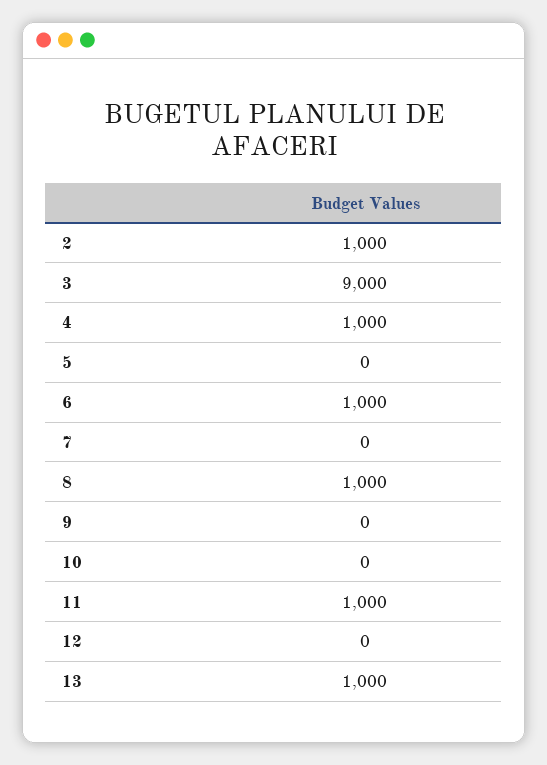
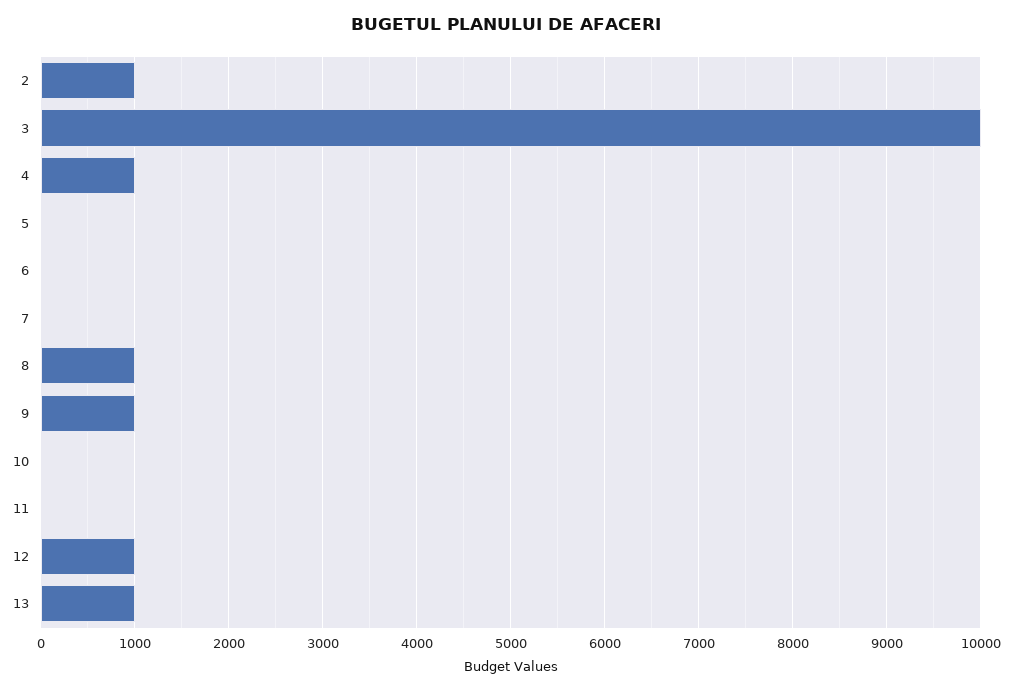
3: 9000 -> 10000
6: 1000 -> 0
9: 0 -> 1000
11: 1000 -> 0
12: 0 -> 1000

